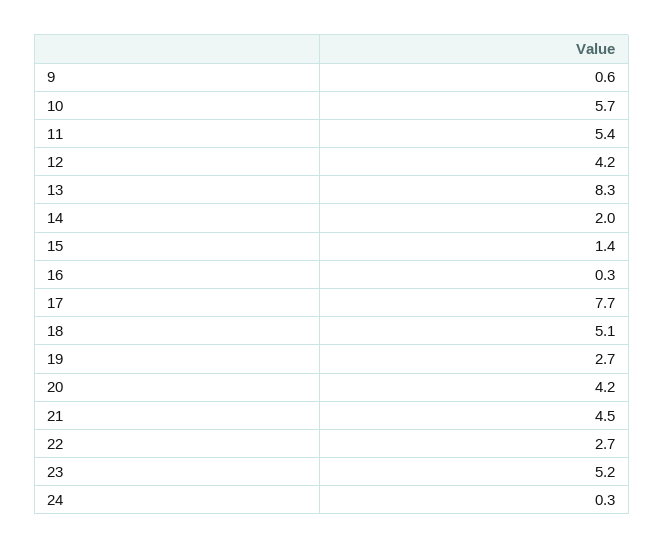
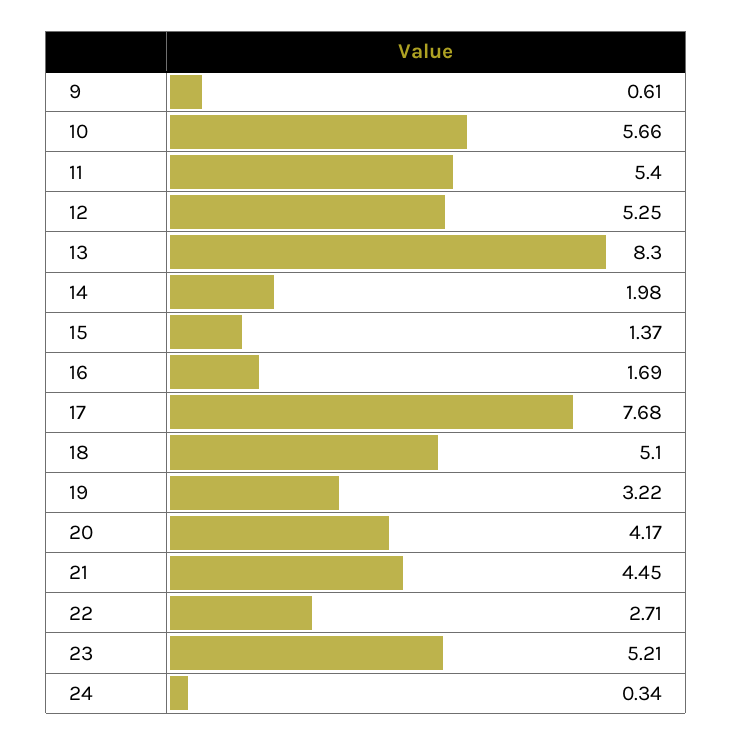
12: 4.2 -> 5.25
16: 0.3 -> 1.69
19: 2.7 -> 3.22

